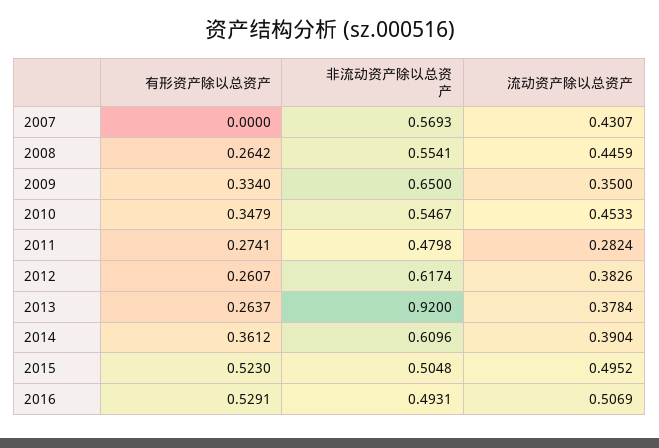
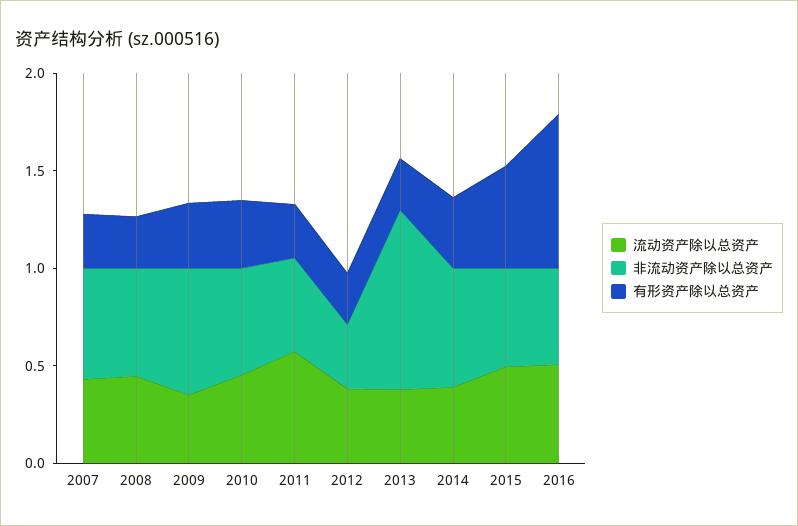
有形资产除以总资产, 2007: 0 -> 0.3
流动资产除以总资产, 2011: 0.2824 -> 0.6
非流动资产除以总资产, 2012: 0.6174 -> 0.3
有形资产除以总资产, 2016: 0.5291 -> 0.8

